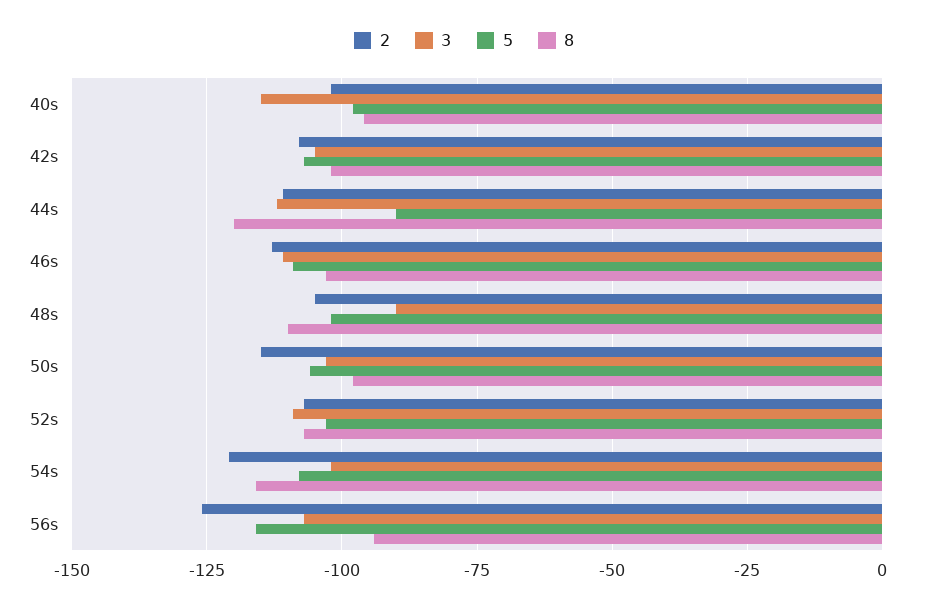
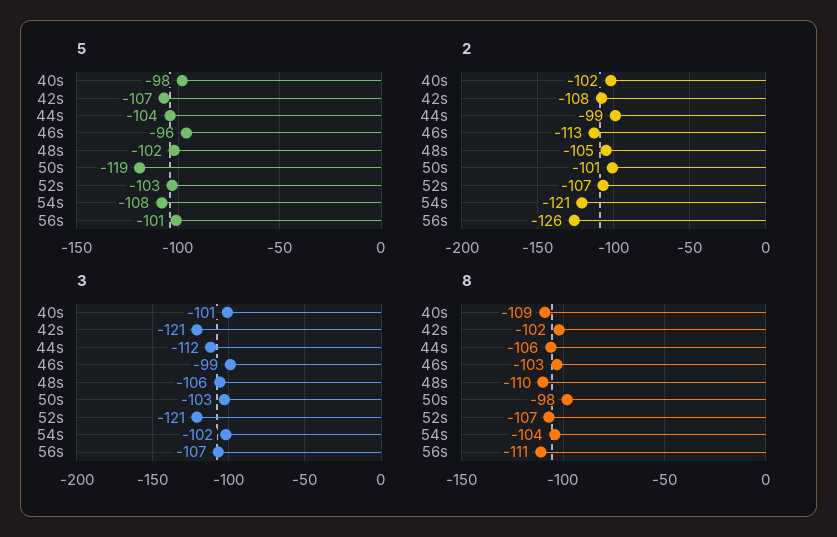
3, 40s: -115 -> -101
8, 40s: -95 -> -109
3, 42s: -105 -> -121
2, 44s: -110 -> -99
5, 44s: -90 -> -104
8, 44s: -120 -> -106
3, 46s: -110 -> -99
5, 46s: -110 -> -96
3, 48s: -90 -> -106
2, 50s: -115 -> -101
5, 50s: -105 -> -119
3, 52s: -110 -> -121
8, 54s: -115 -> -104
5, 56s: -115 -> -101
8, 56s: -95 -> -111

